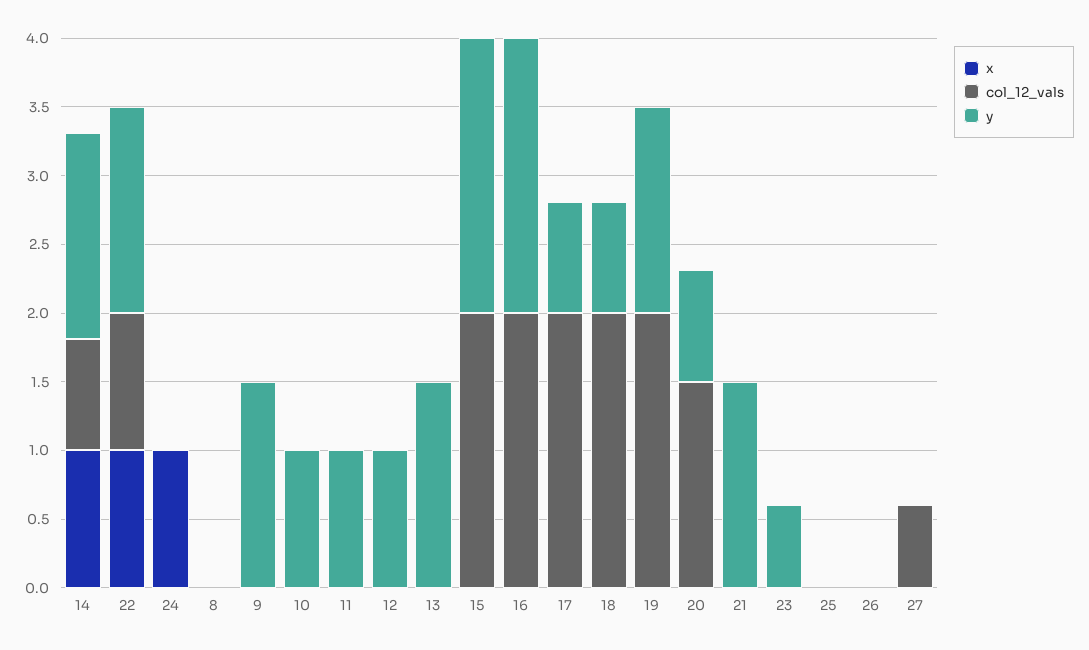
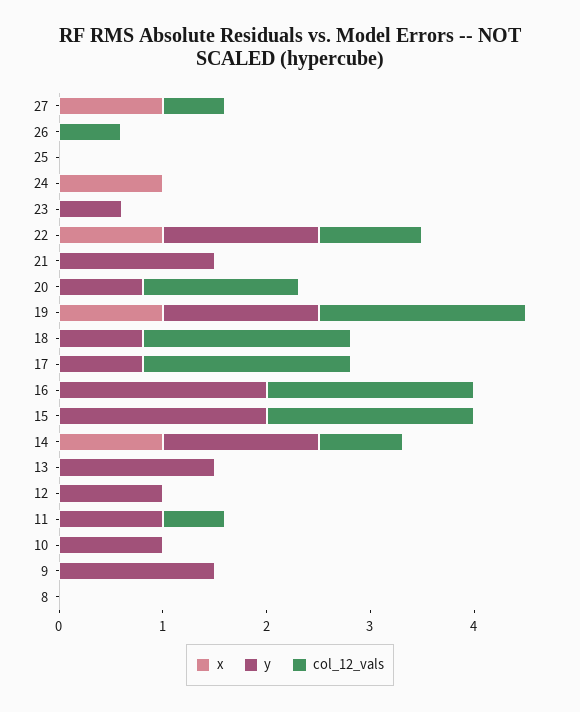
col_12_vals, 11: 0 -> 0.6
x, 19: 0 -> 1
col_12_vals, 26: 0 -> 0.6
x, 27: 0 -> 1

